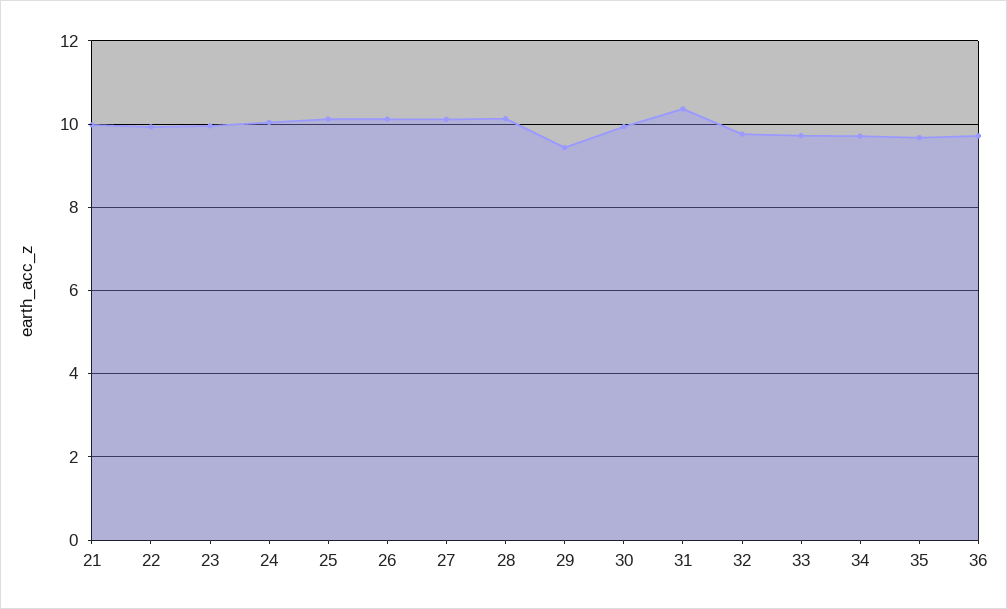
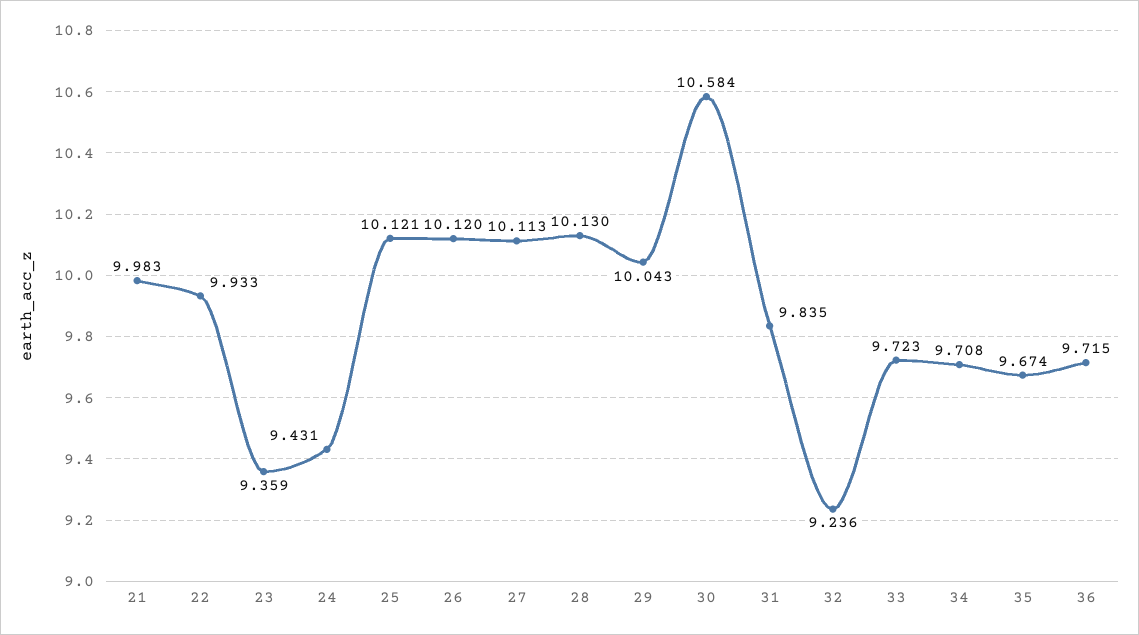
23: 10 -> 9.359
24: 10 -> 9.431
29: 9.4 -> 10.043
30: 10 -> 10.584
31: 10.4 -> 9.835
32: 9.8 -> 9.236

